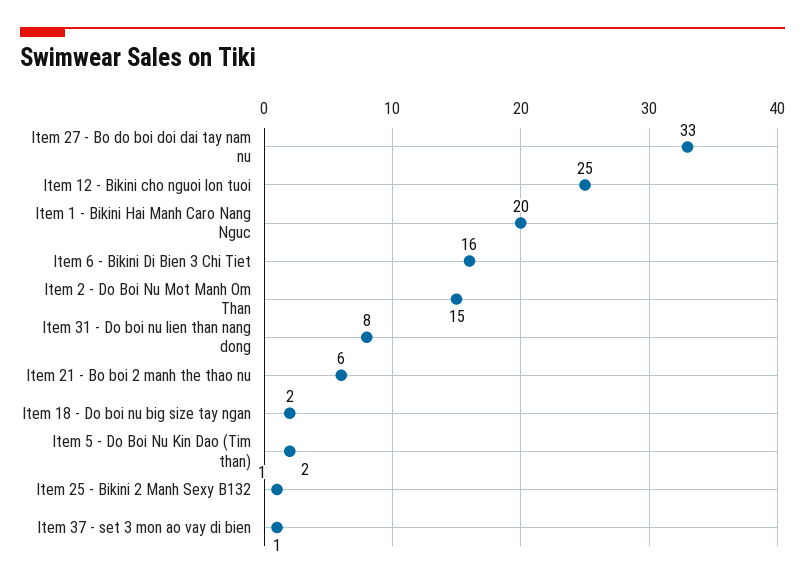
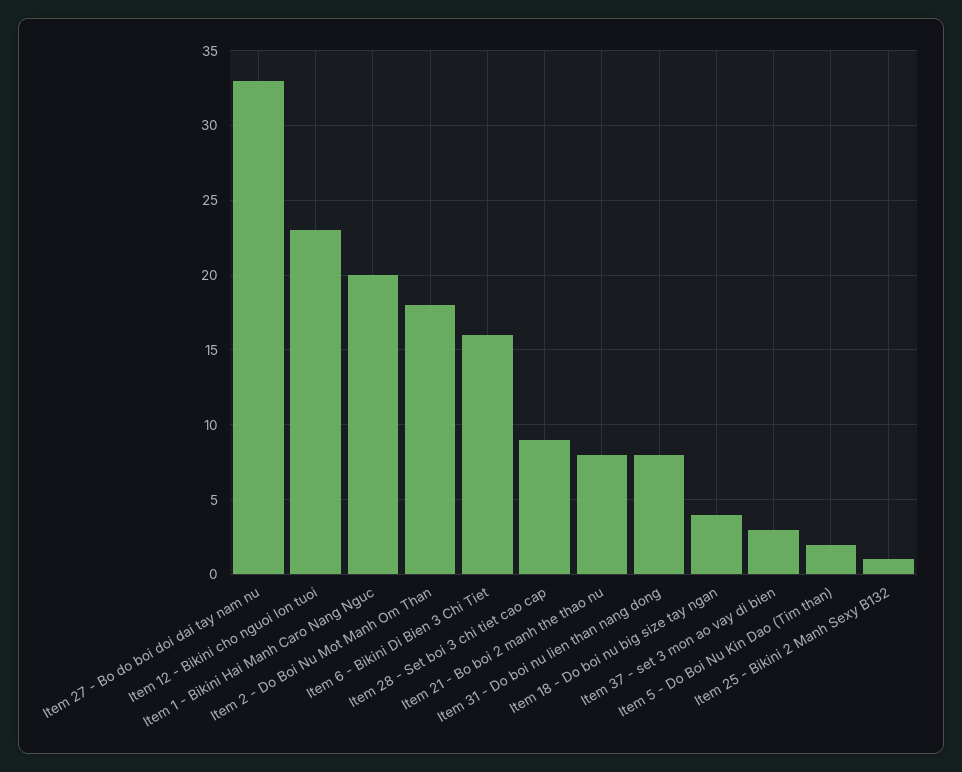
Item 12 - Bikini cho nguoi lon tuoi: 25 -> 23
Item 2 - Do Boi Nu Mot Manh Om Than: 15 -> 18
Item 21 - Bo boi 2 manh the thao nu: 6 -> 8
Item 18 - Do boi nu big size tay ngan: 2 -> 4
Item 37 - set 3 mon ao vay di bien: 1 -> 3
Item 28 - Set boi 3 chi tiet cao cap: none -> 9

